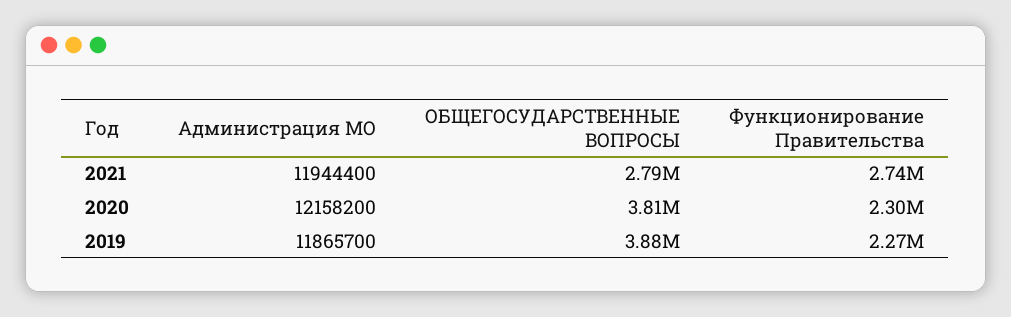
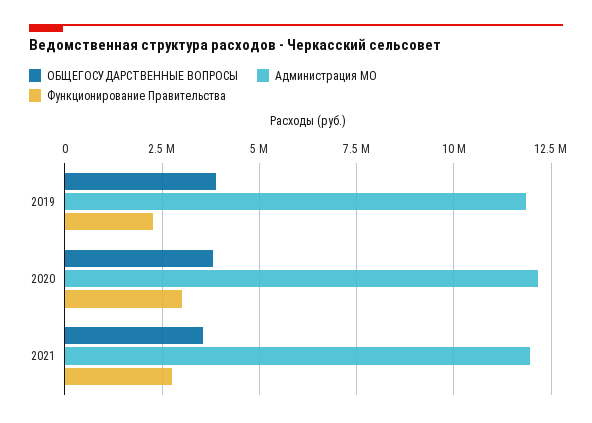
ОБЩЕГОСУДАРСТВЕННЫЕ ВОПРОСЫ, 2021: 2790000 -> 3500000
Функционирование Правительства, 2020: 2300000 -> 3000000

